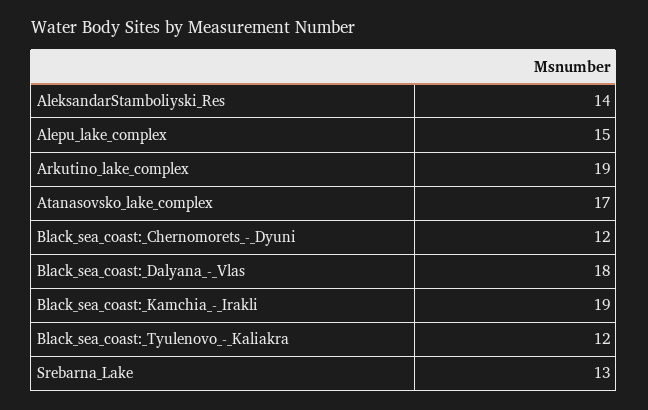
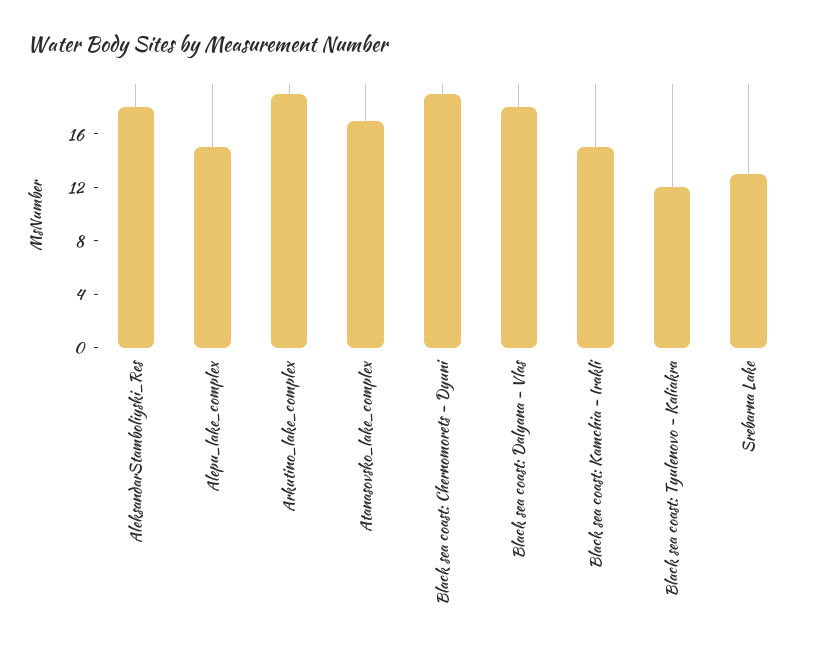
AleksandarStamboliyski_Res: 14 -> 18
Black_sea_coast:_Chernomorets_-_Dyuni: 12 -> 19
Black_sea_coast:_Kamchia_-_Irakli: 19 -> 15

